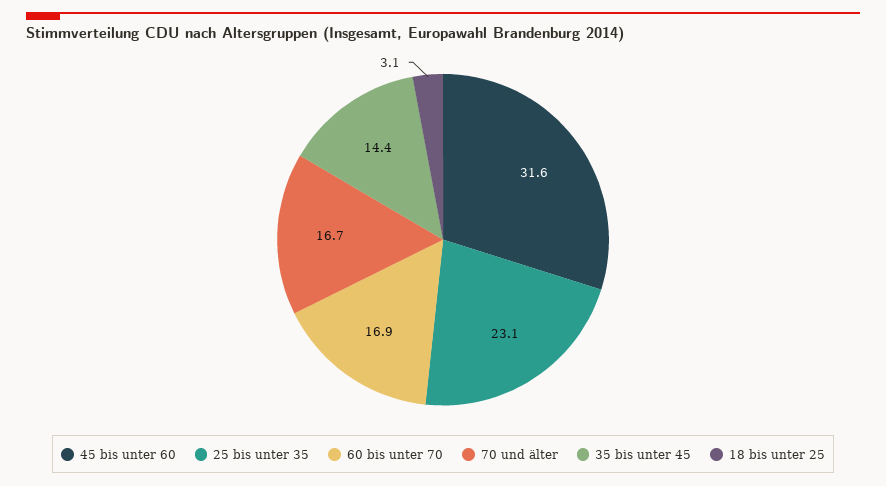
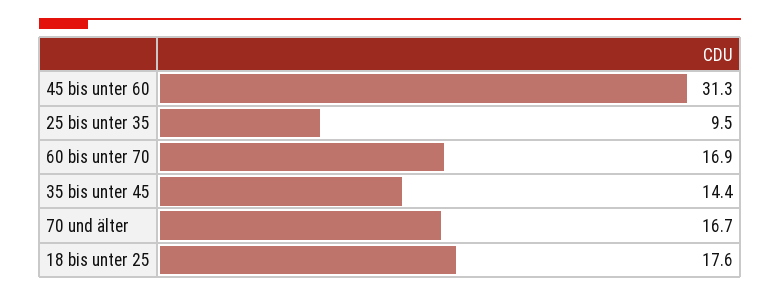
45 bis unter 60: 31.6 -> 31.3
25 bis unter 35: 23.1 -> 9.5
18 bis unter 25: 3.1 -> 17.6

